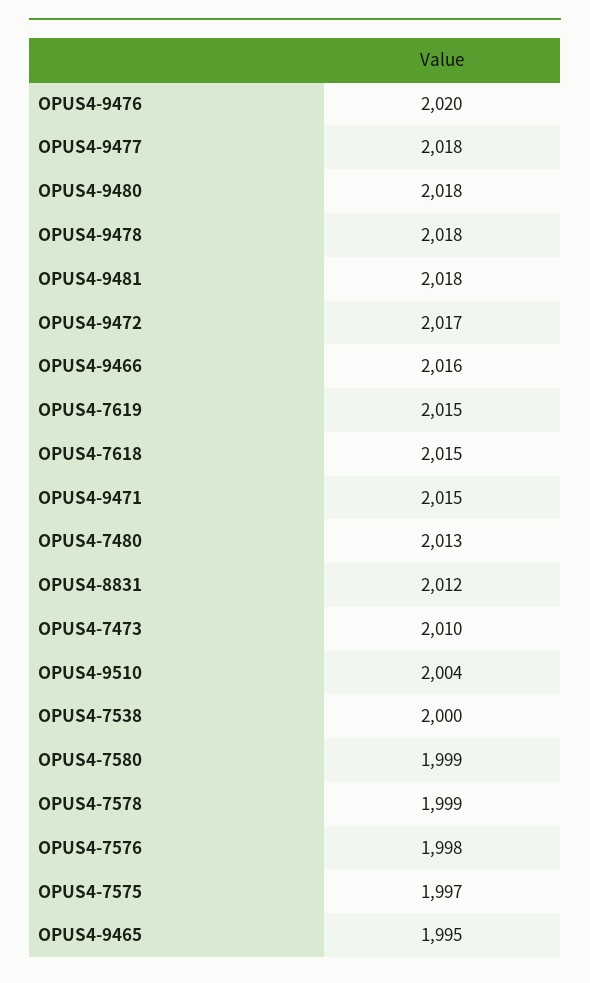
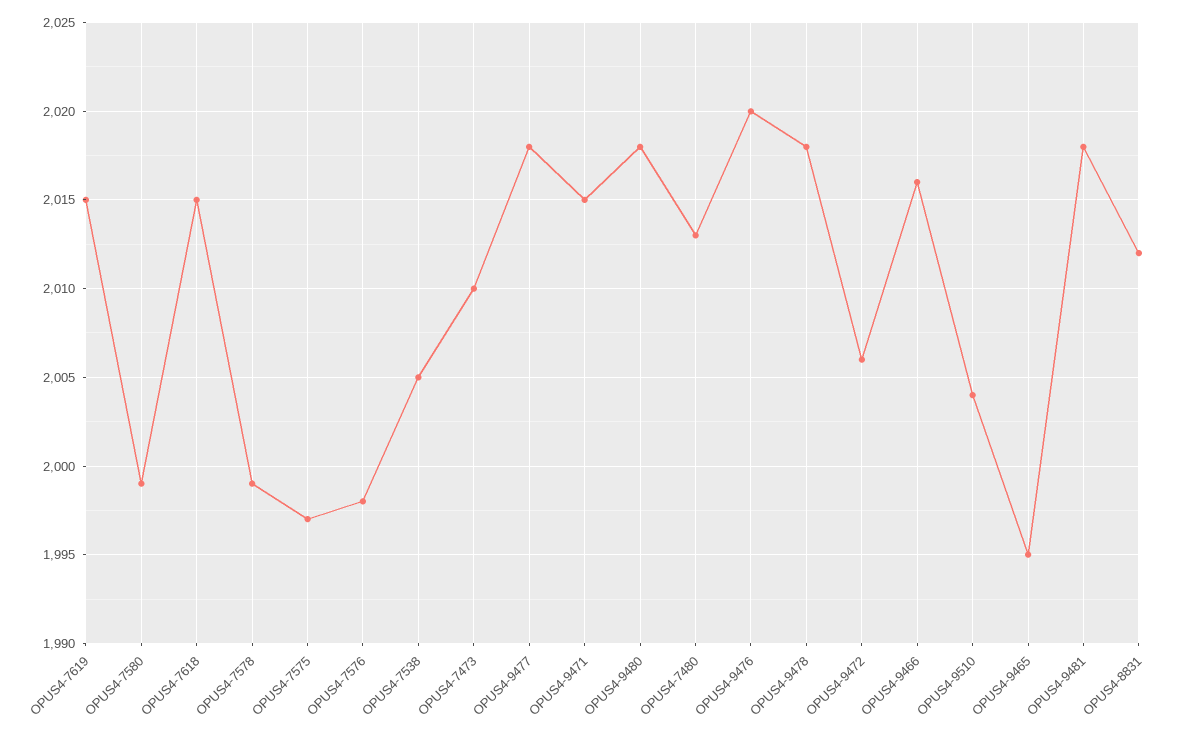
OPUS4-9472: 2017 -> 2006
OPUS4-7538: 2000 -> 2005

